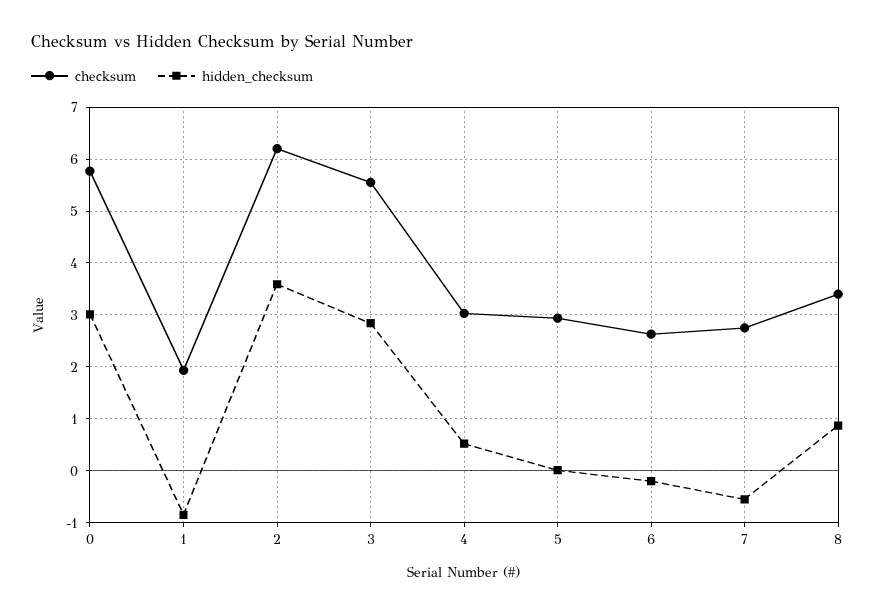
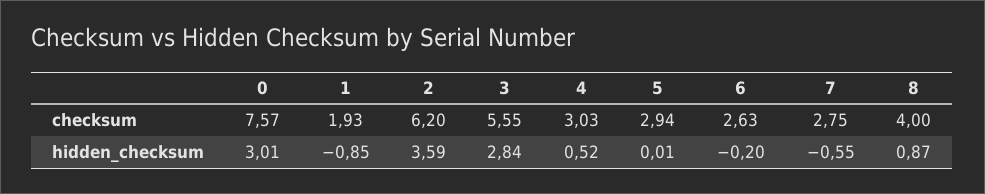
checksum, 0: 5.8 -> 7.57
checksum, 8: 3.4 -> 4

